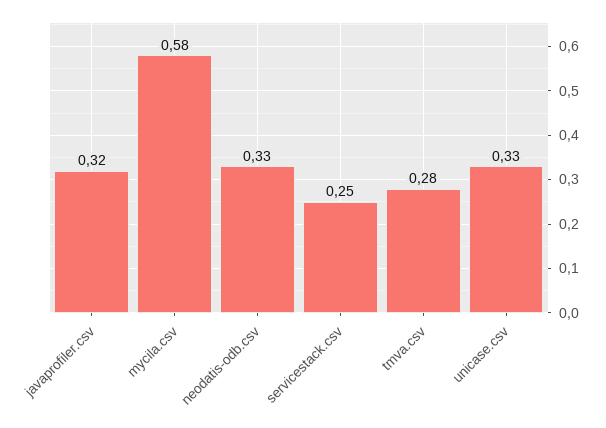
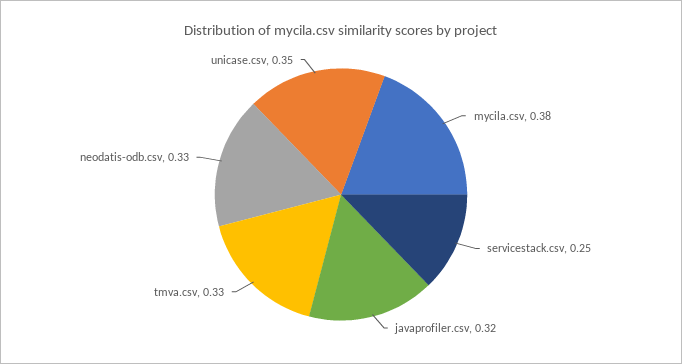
mycila.csv: 0.58 -> 0.38
tmva.csv: 0.28 -> 0.33
unicase.csv: 0.33 -> 0.35

